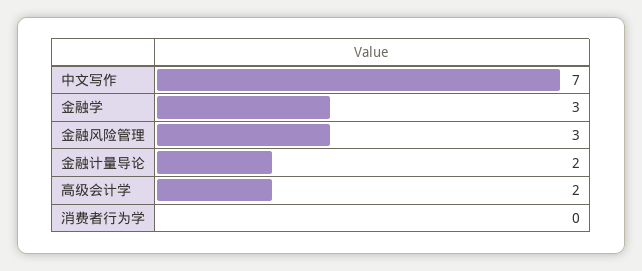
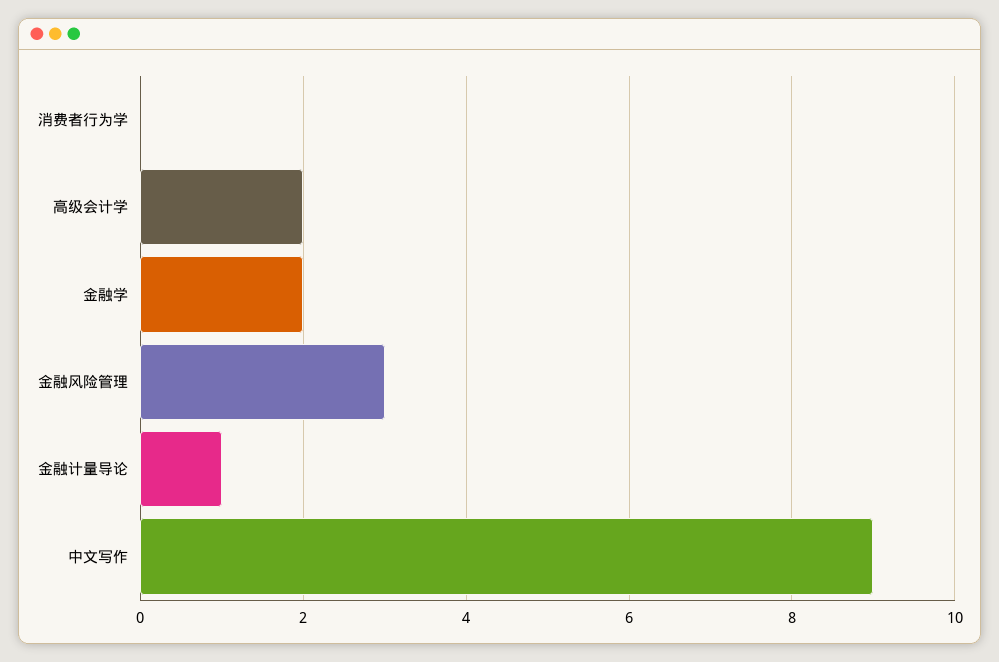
中文写作: 7 -> 9
金融学: 3 -> 2
金融计量导论: 2 -> 1

